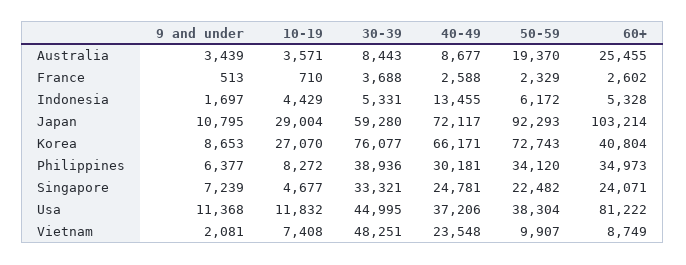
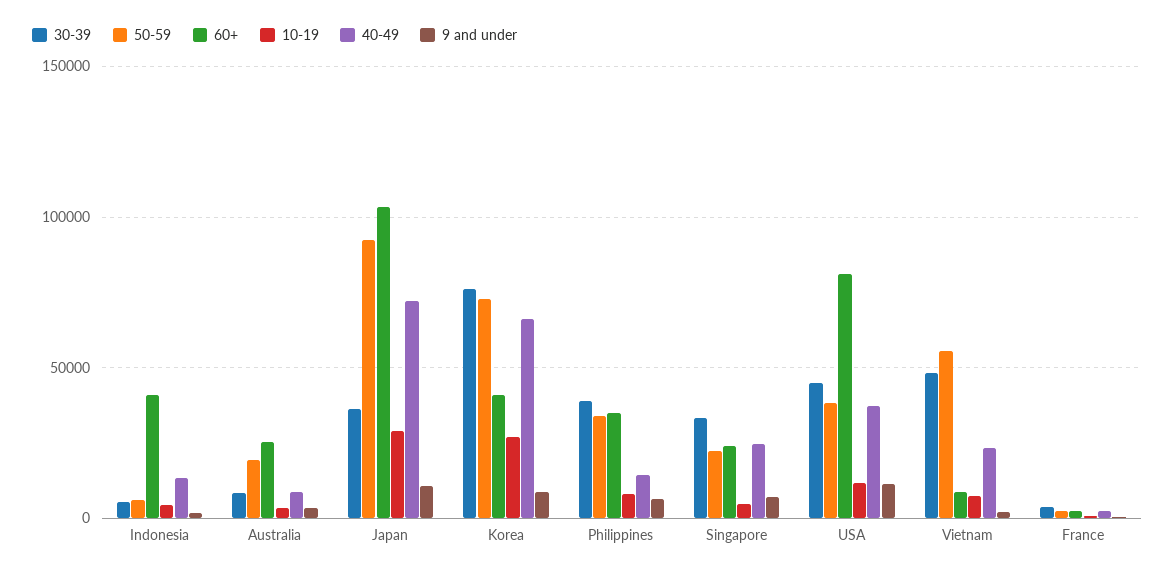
60+, Indonesia: 5328 -> 40000
30-39, Japan: 59280 -> 35000
40-49, Philippines: 30181 -> 15000
50-59, Vietnam: 9907 -> 55000

